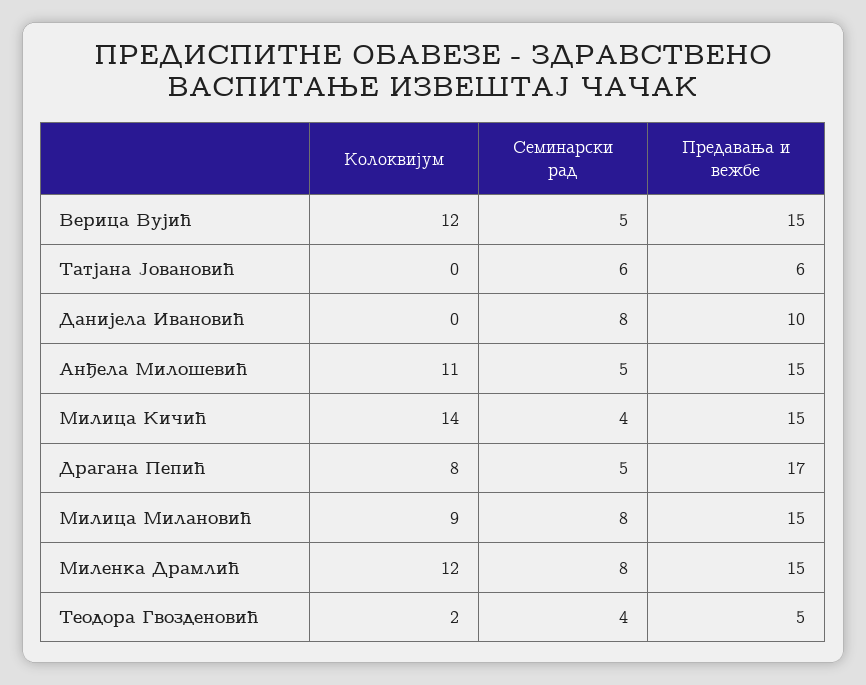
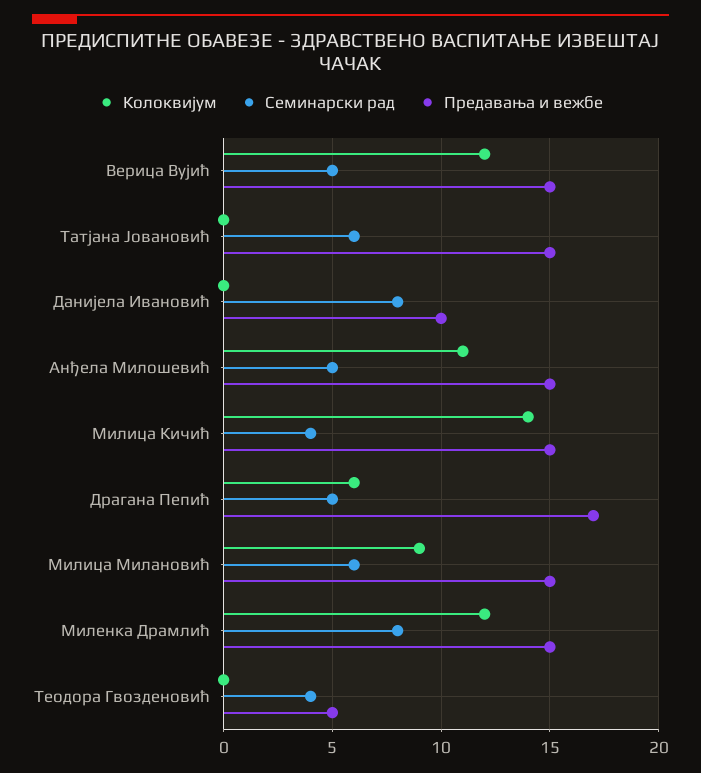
Предавања и вежбе, Татјана Јовановић: 6 -> 15
Колоквијум, Драгана Пепић: 8 -> 6
Семинарски рад, Милица Милановић: 8 -> 6
Колоквијум, Теодора Гвозденовић: 2 -> 0

